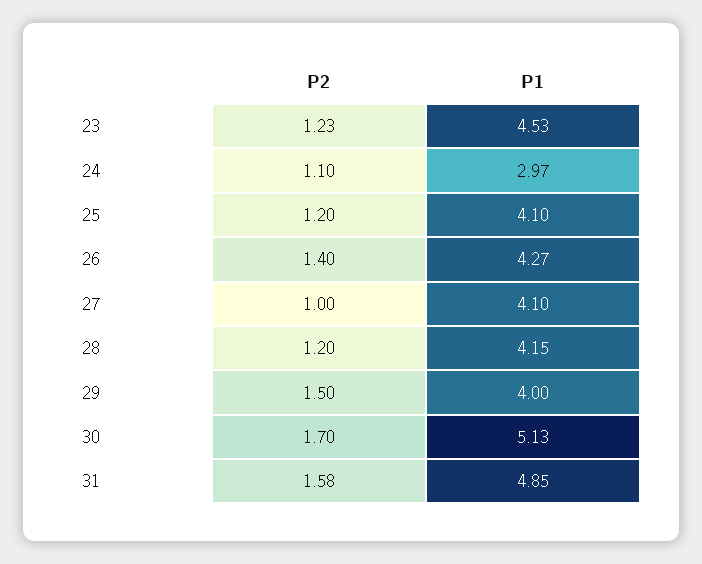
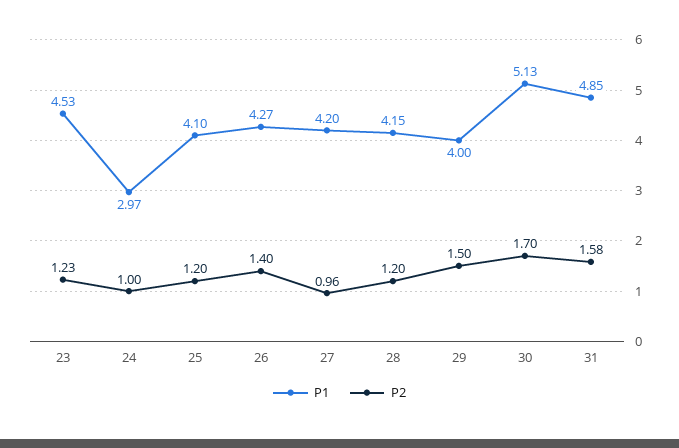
P2, 24: 1.1 -> 1
P2, 27: 1 -> 0.96
P1, 27: 4.1 -> 4.2

